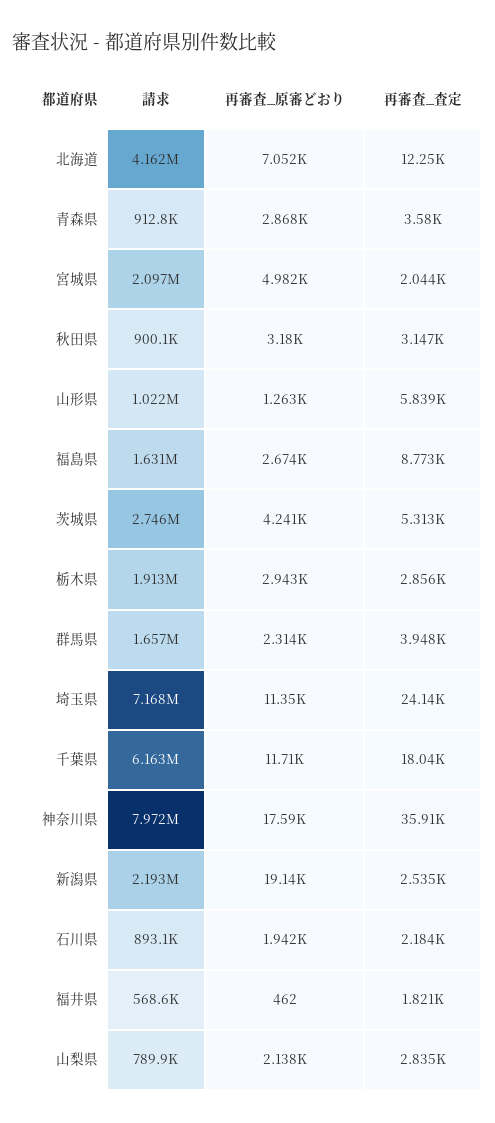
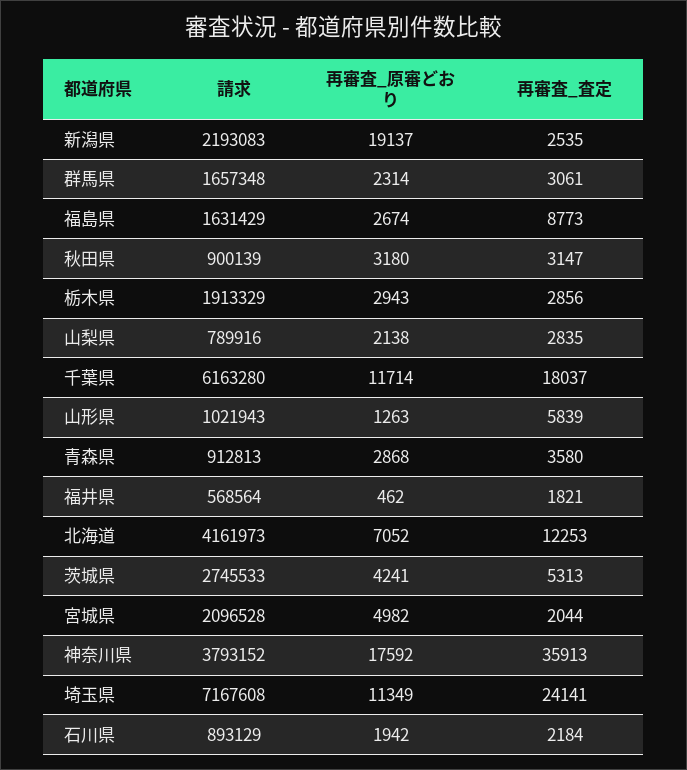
再審査_査定, 群馬県: 3948 -> 3061
請求, 神奈川県: 7972000 -> 3793152

